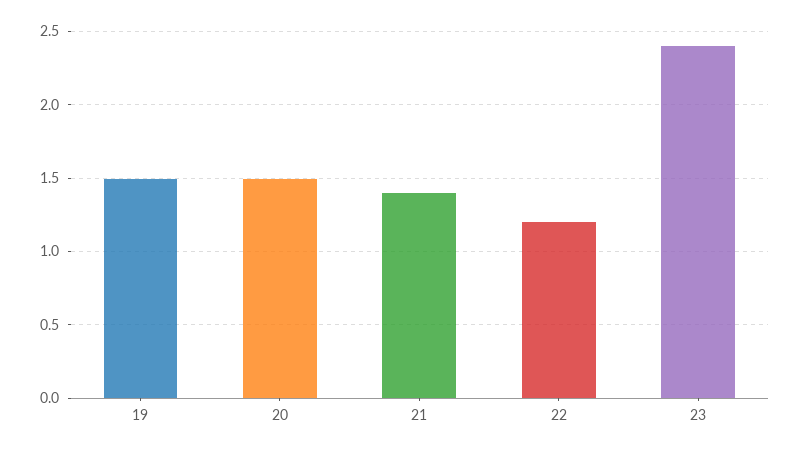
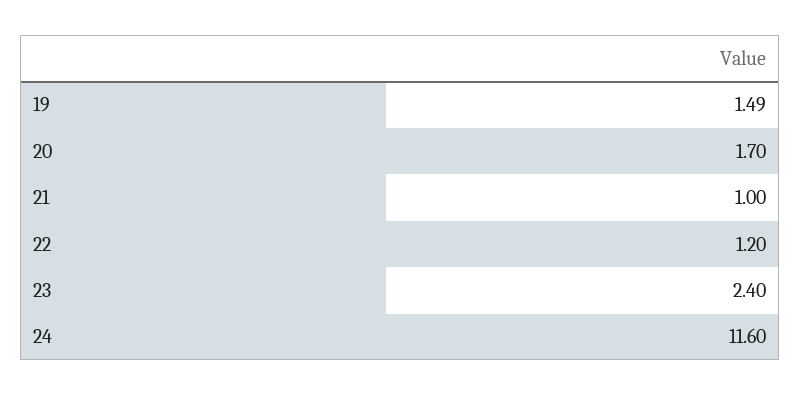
20: 1.5 -> 1.7
21: 1.4 -> 1
24: none -> 11.6

